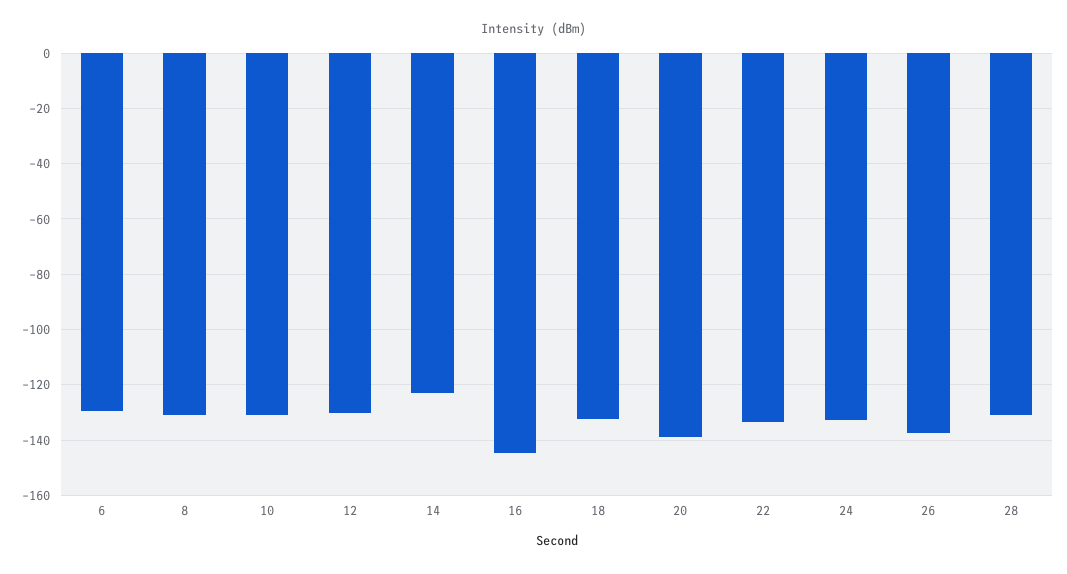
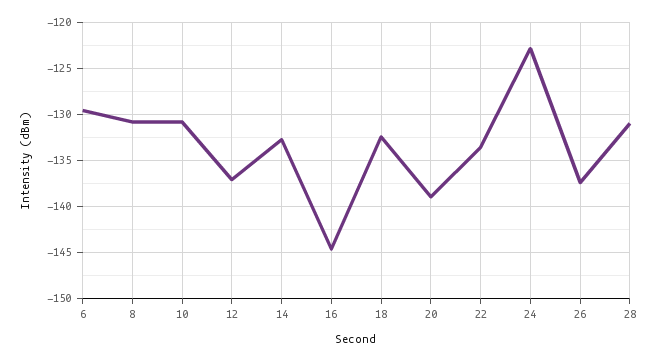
12: -130 -> -137
14: -122.5 -> -133
24: -132.5 -> -123

